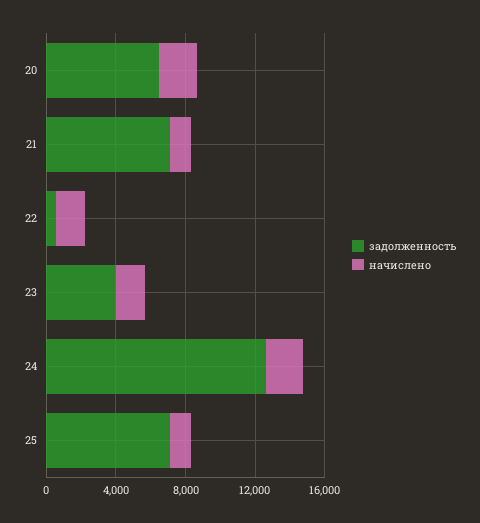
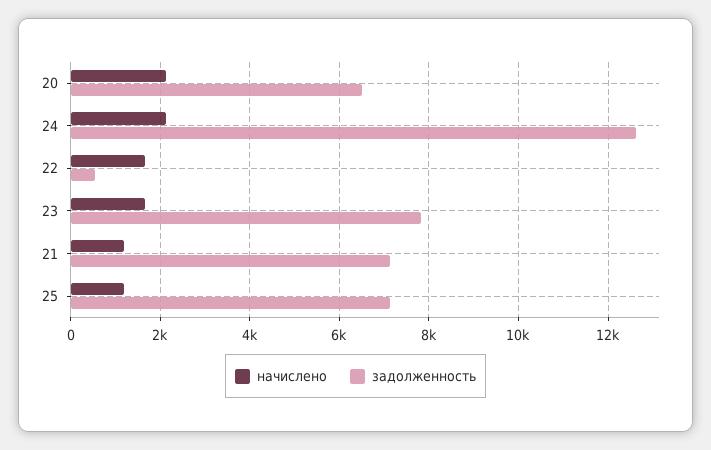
задолженность, 23: 4000 -> 7800

